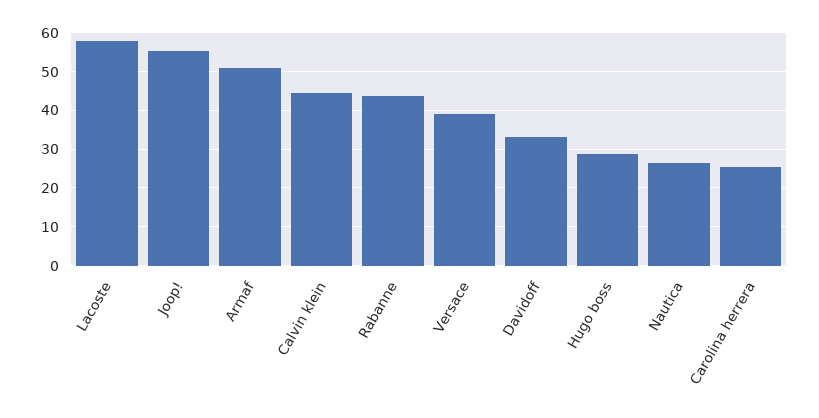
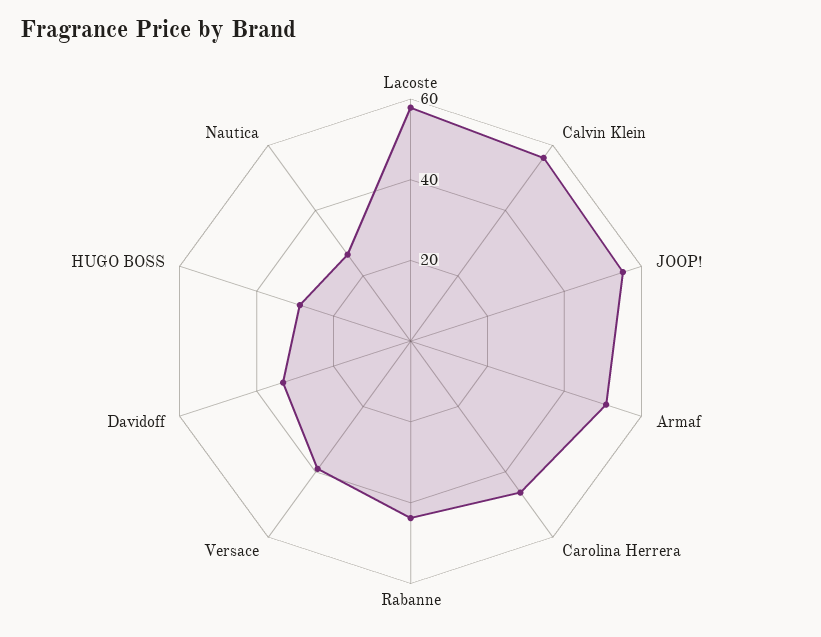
Calvin klein: 44 -> 55
Carolina herrera: 26 -> 45

